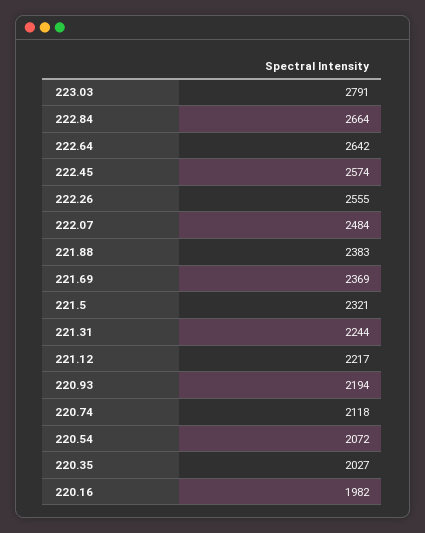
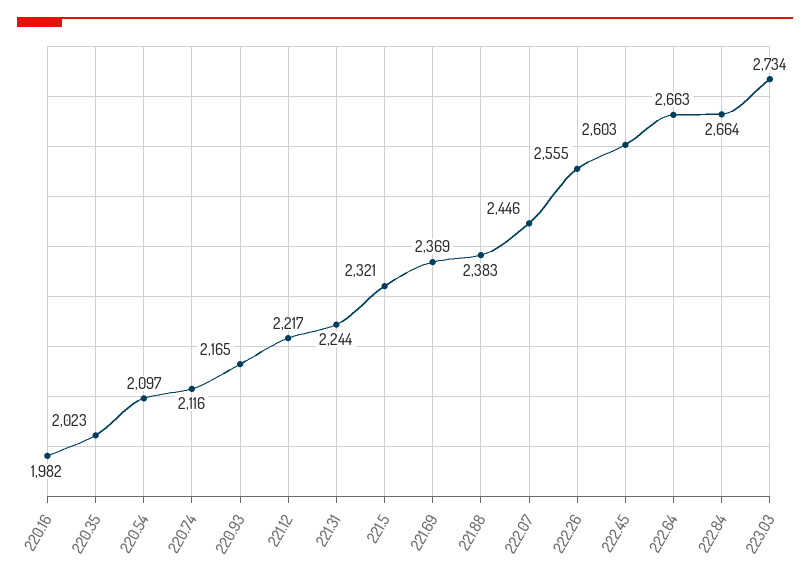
223.03: 2791 -> 2734
222.64: 2642 -> 2663
222.45: 2574 -> 2603
222.07: 2484 -> 2446
220.93: 2194 -> 2165
220.74: 2118 -> 2116
220.54: 2072 -> 2097
220.35: 2027 -> 2023

